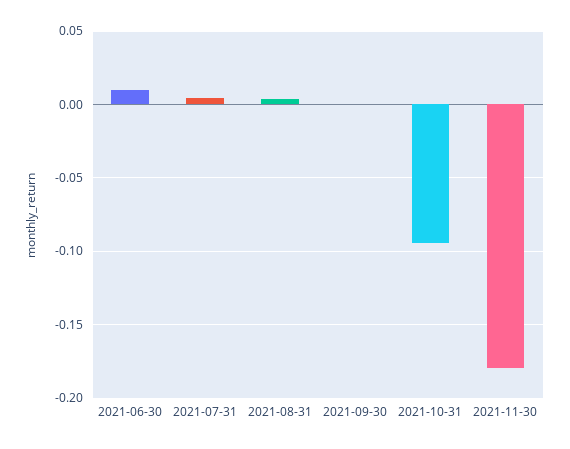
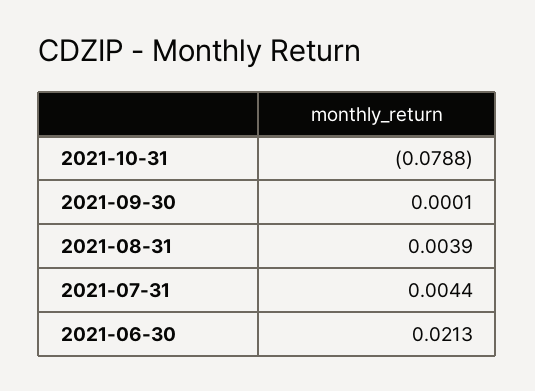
2021-06-30: 0.01 -> 0.0213
2021-10-31: -0.095 -> -0.0788
2021-11-30: -0.18 -> none

